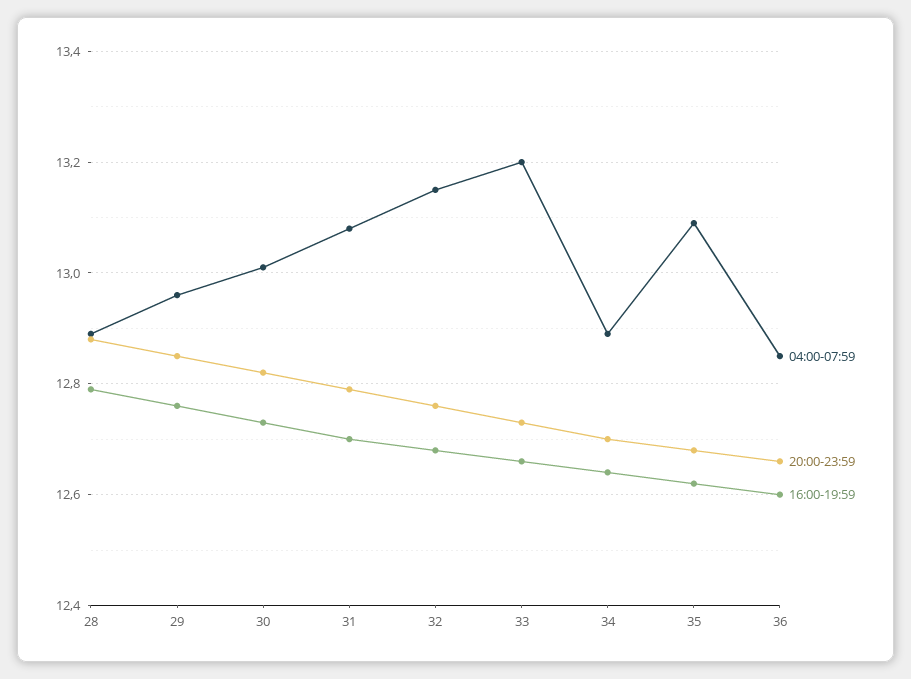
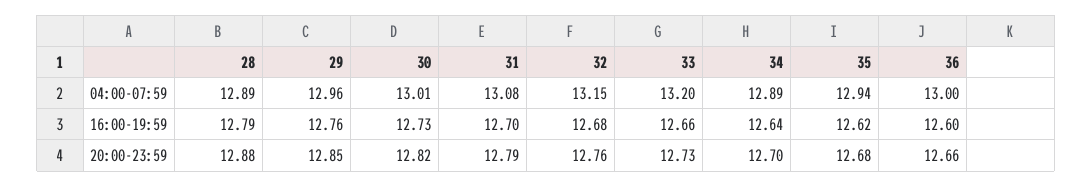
04:00-07:59, 35: 13.1 -> 12.94
04:00-07:59, 36: 12.85 -> 13

